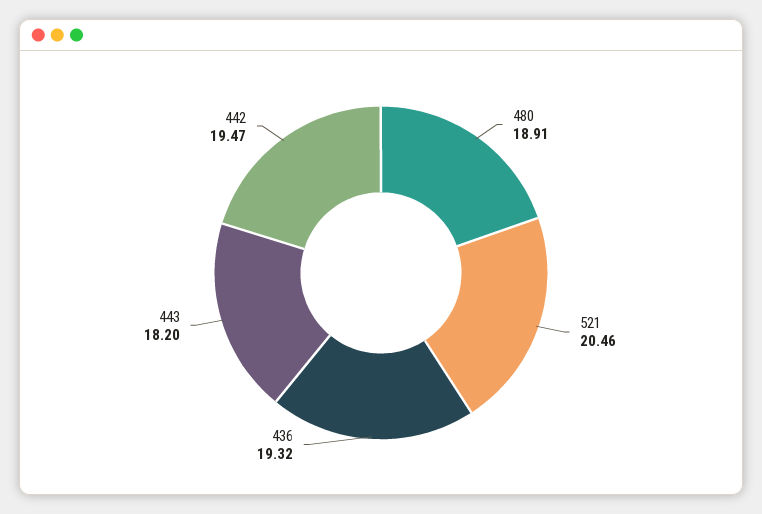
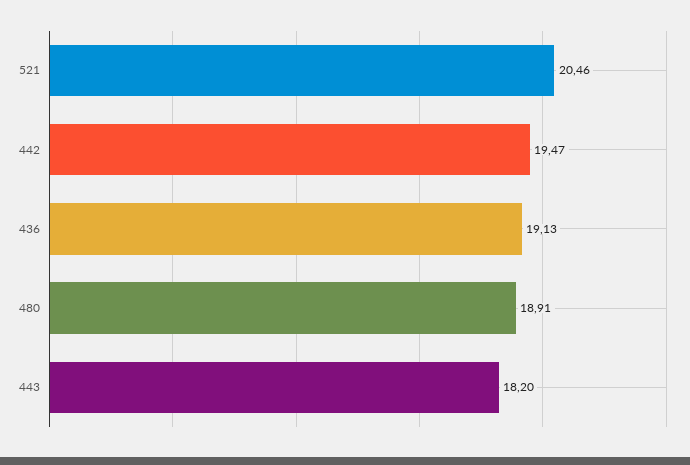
436: 19.32 -> 19.13

